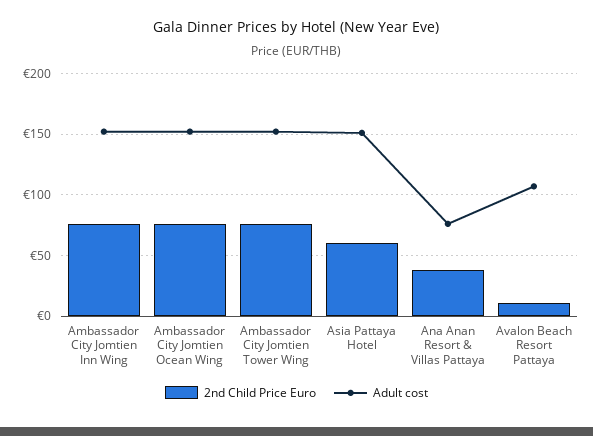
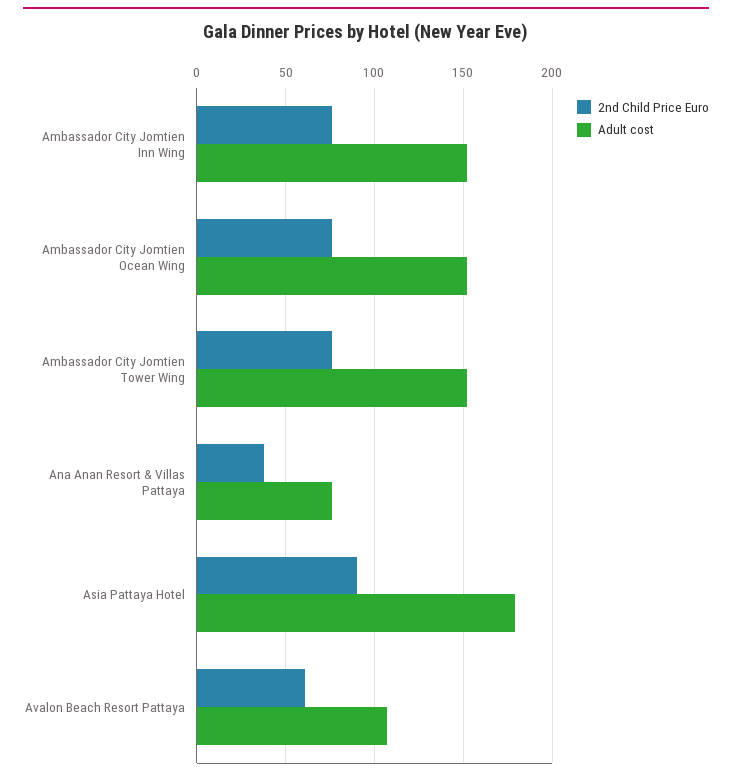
2nd Child Price Euro, Asia Pattaya Hotel: 60 -> 90
Adult cost, Asia Pattaya Hotel: 150 -> 180
2nd Child Price Euro, Avalon Beach Resort Pattaya: 10 -> 60

